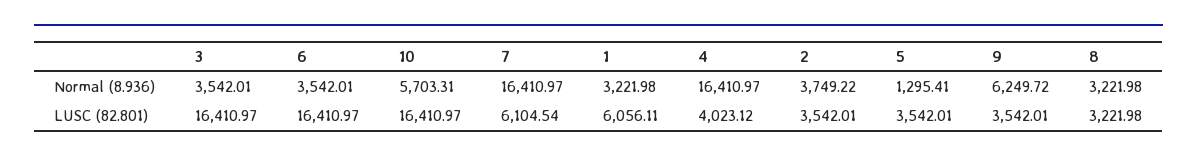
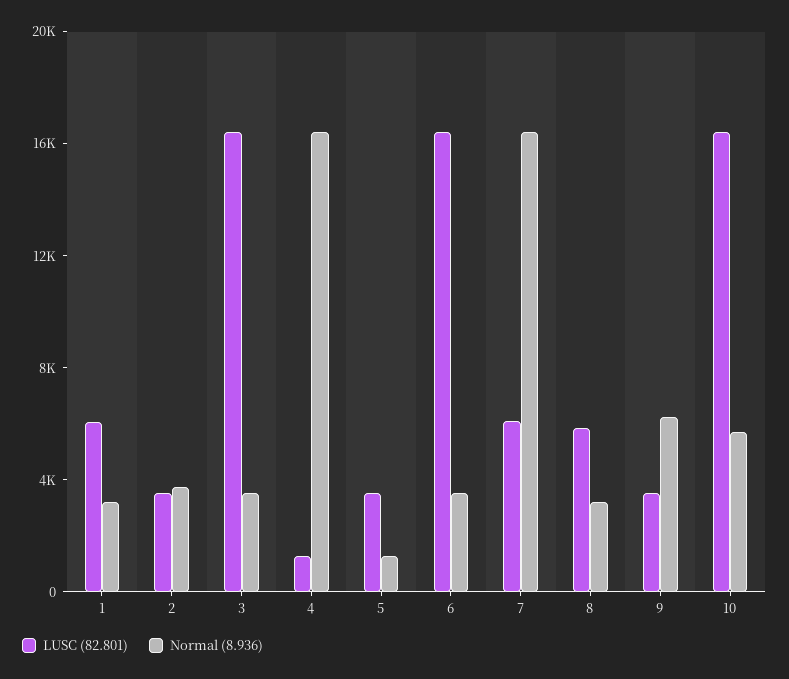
LUSC (82.801), 4: 4023.12 -> 1000
LUSC (82.801), 8: 3221.98 -> 6000

